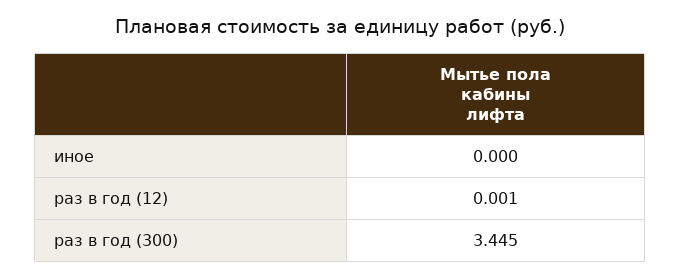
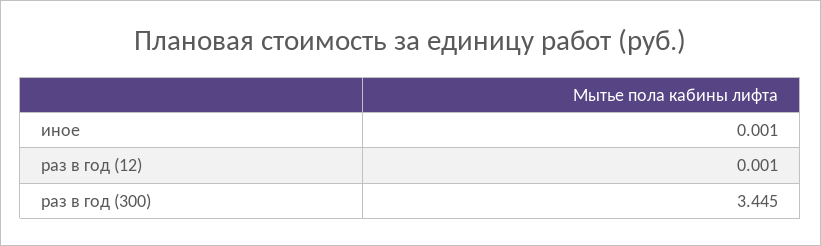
иное: 0 -> 0.001

